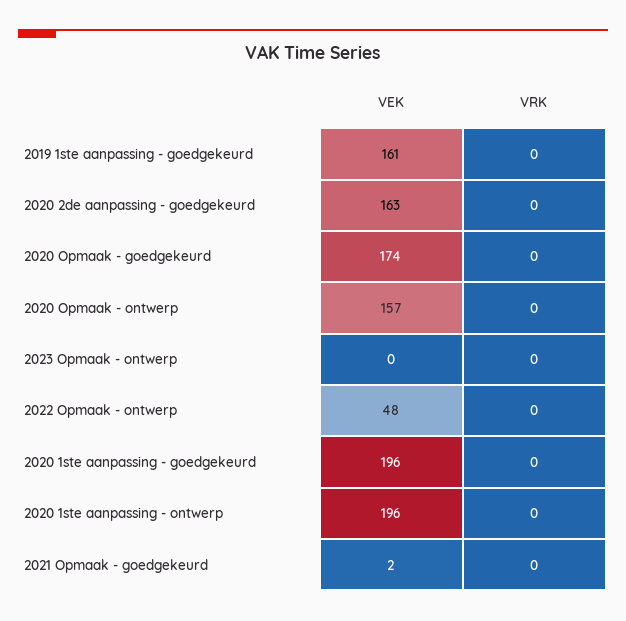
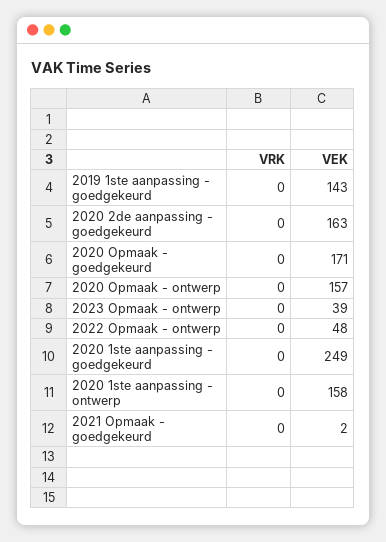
VEK, 2019 1ste aanpassing - goedgekeurd: 161 -> 143
VEK, 2020 Opmaak - goedgekeurd: 174 -> 171
VEK, 2023 Opmaak - ontwerp: 0 -> 39
VEK, 2020 1ste aanpassing - goedgekeurd: 196 -> 249
VEK, 2020 1ste aanpassing - ontwerp: 196 -> 158

